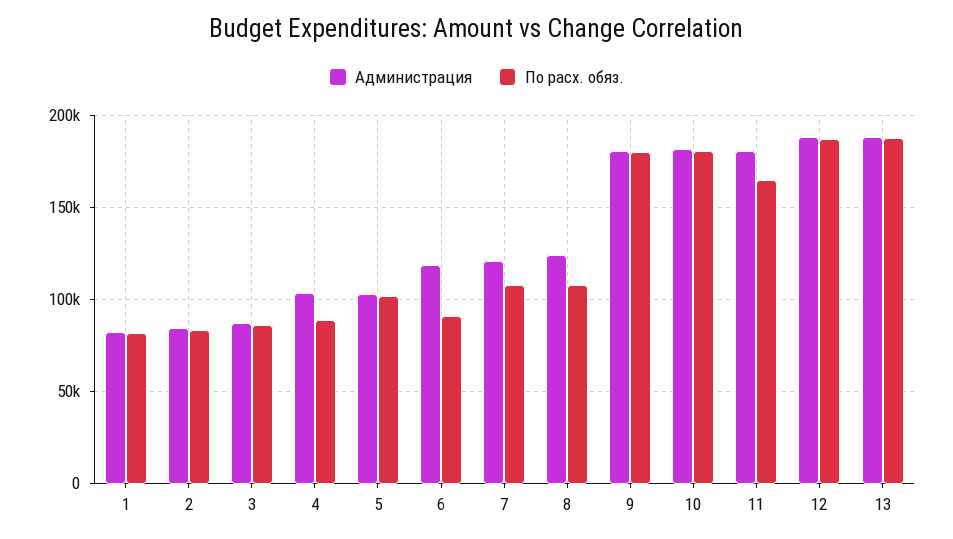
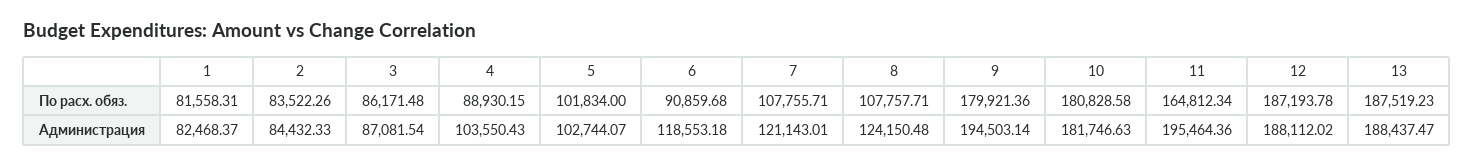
Администрация, 9: 180000 -> 194503.14
Администрация, 11: 180000 -> 195464.36

